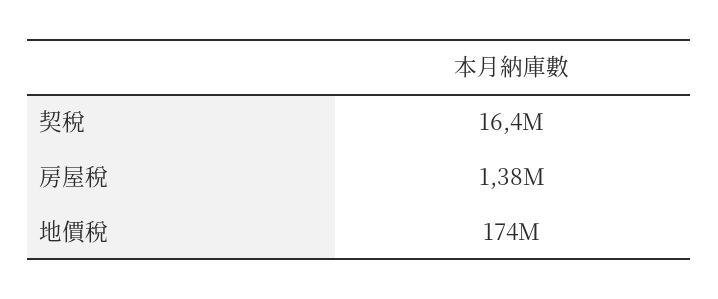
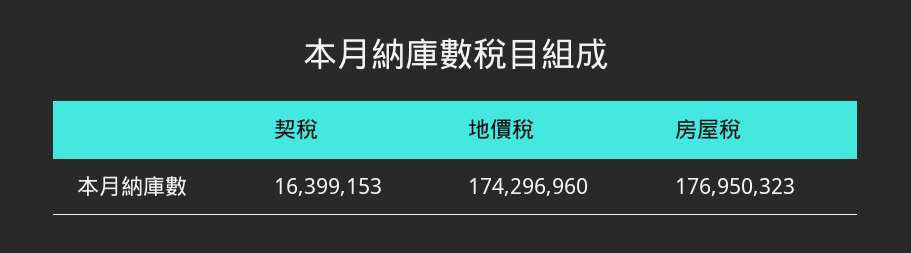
房屋稅: 1380000 -> 176950323

